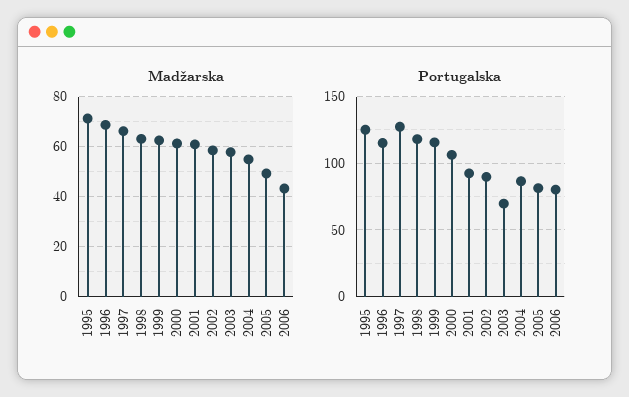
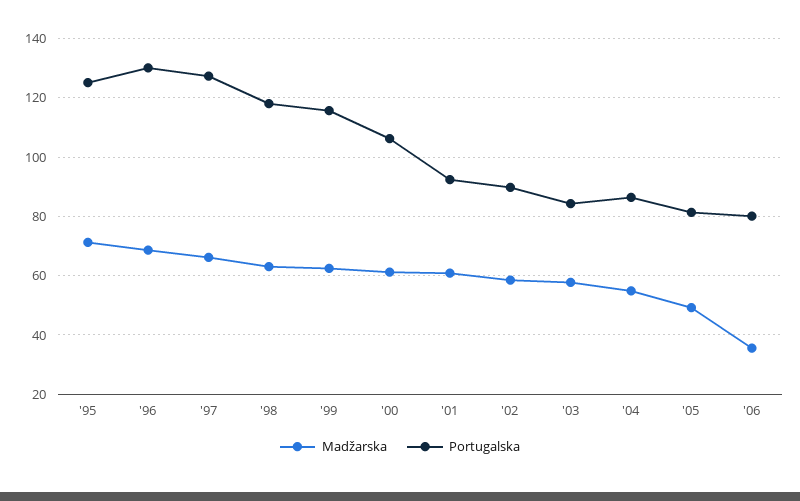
Madžarska, 2006: 42.5 -> 35
Portugalska, 1996: 115 -> 130
Portugalska, 2003: 70 -> 85

